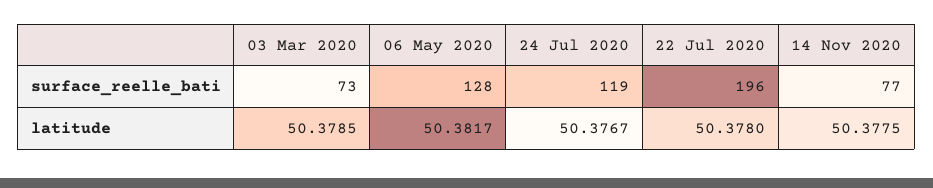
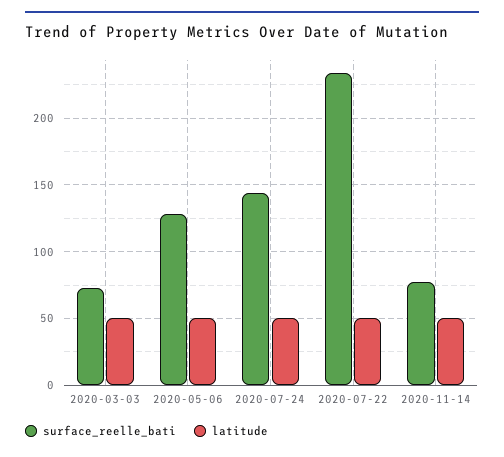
surface_reelle_bati, 24 Jul 2020: 119 -> 145
surface_reelle_bati, 22 Jul 2020: 196 -> 235

